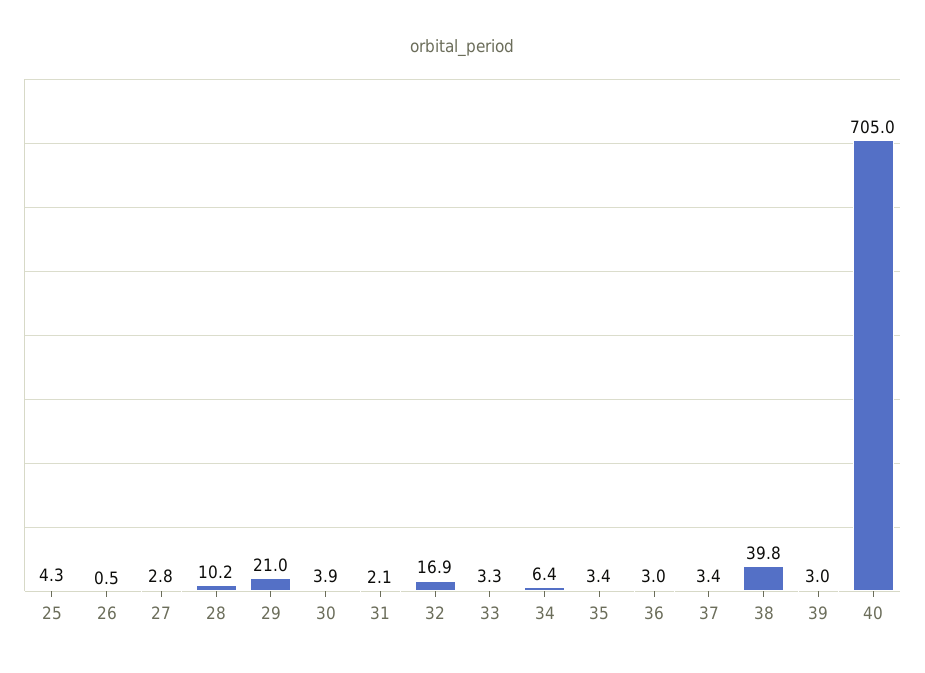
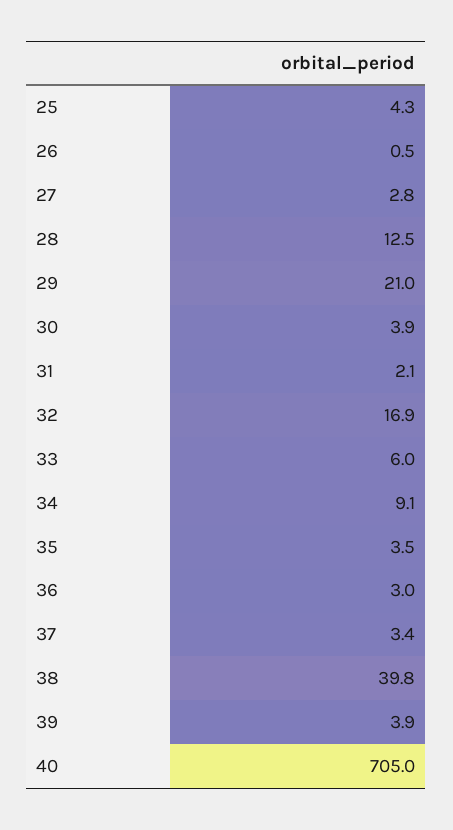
28: 10.2 -> 12.5
33: 3.3 -> 6
34: 6.4 -> 9.1
35: 3.4 -> 3.5
39: 3 -> 3.9

